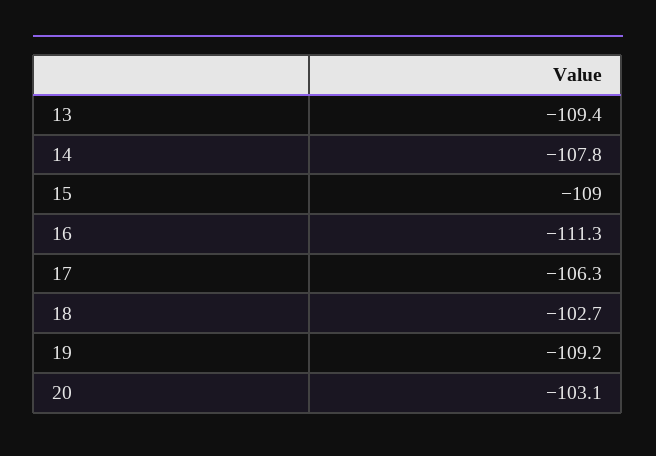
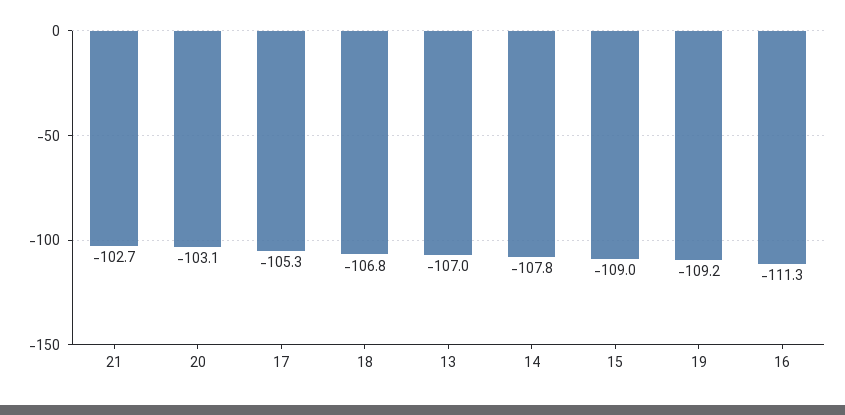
13: -109.4 -> -107
17: -106.3 -> -105.3
18: -102.7 -> -106.8
21: none -> -102.7

